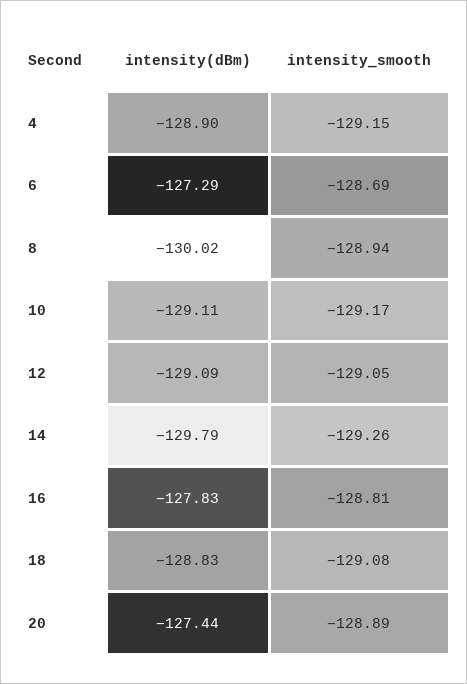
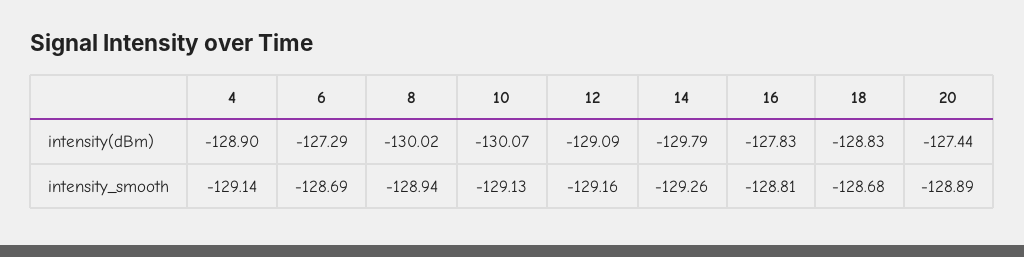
intensity_smooth, 4: -129.15 -> -129.14
intensity(dBm), 10: -129.11 -> -130.07
intensity_smooth, 10: -129.17 -> -129.13
intensity_smooth, 12: -129.05 -> -129.16
intensity_smooth, 18: -129.08 -> -128.68

